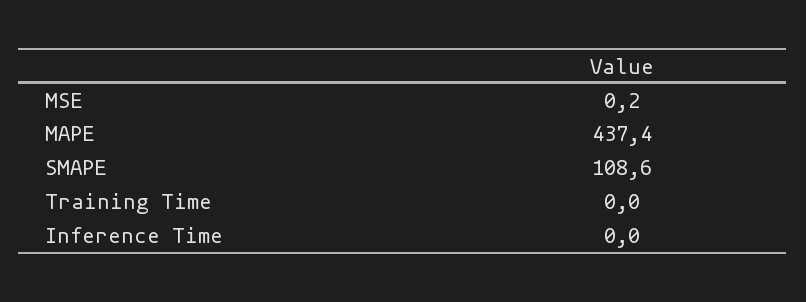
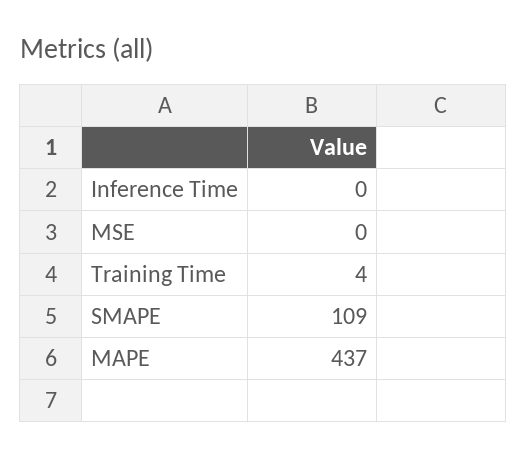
Training Time: 0 -> 4

